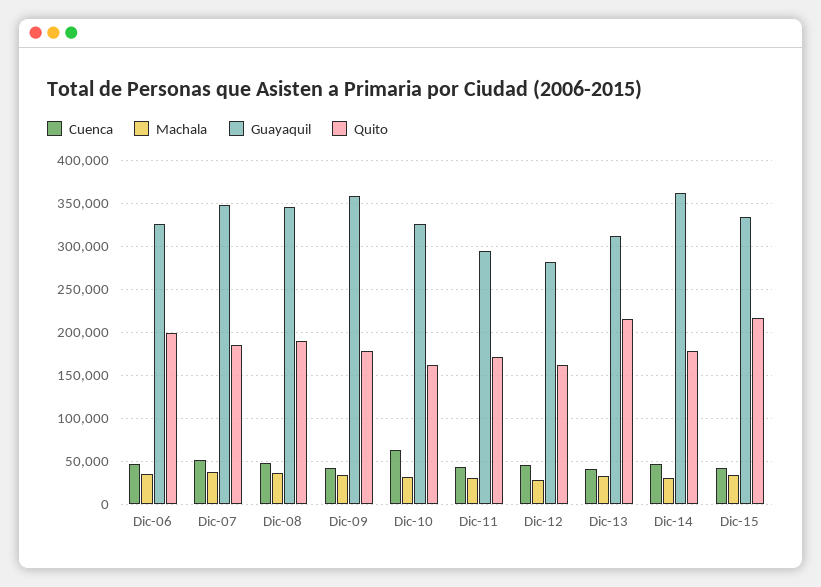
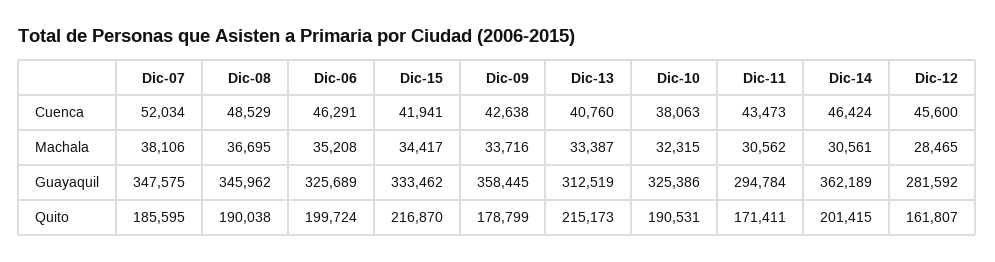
Cuenca, Dic-10: 60000 -> 38063
Quito, Dic-10: 160000 -> 190531
Quito, Dic-14: 180000 -> 201415

